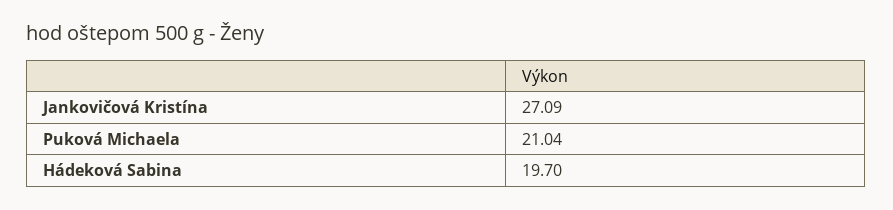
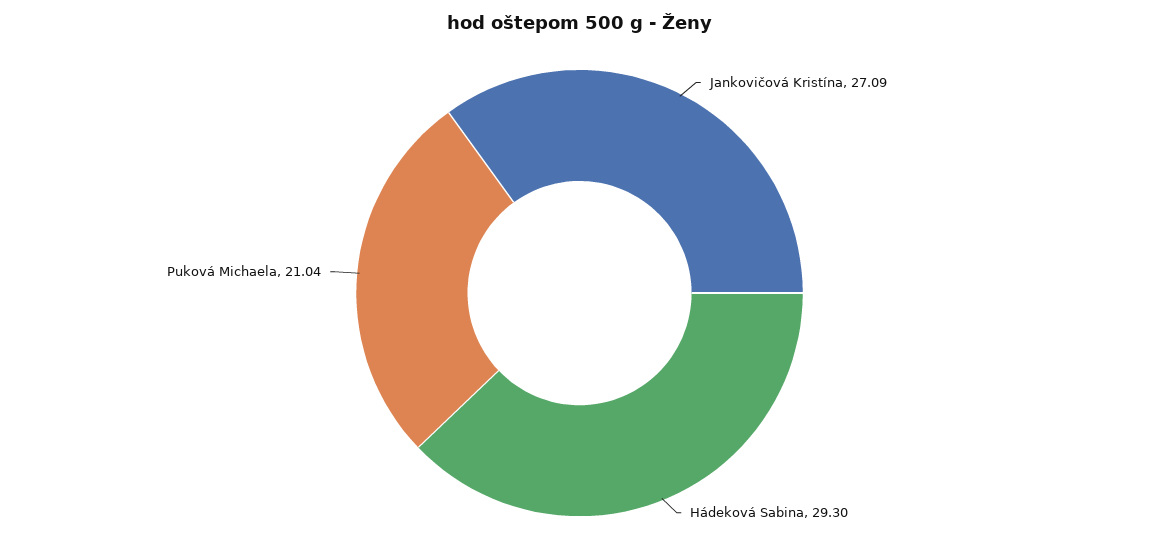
Hádeková Sabina: 19.7 -> 29.3

